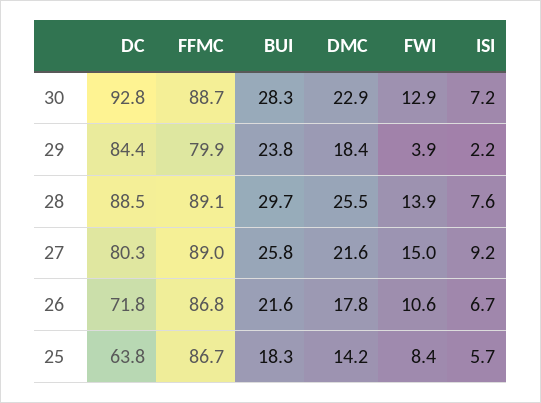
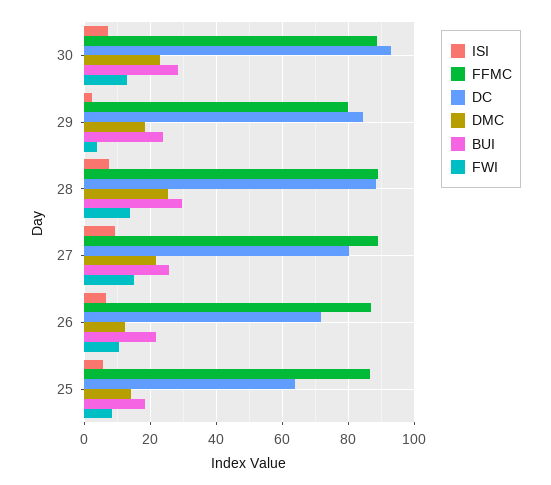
DMC, 26: 17.8 -> 12

